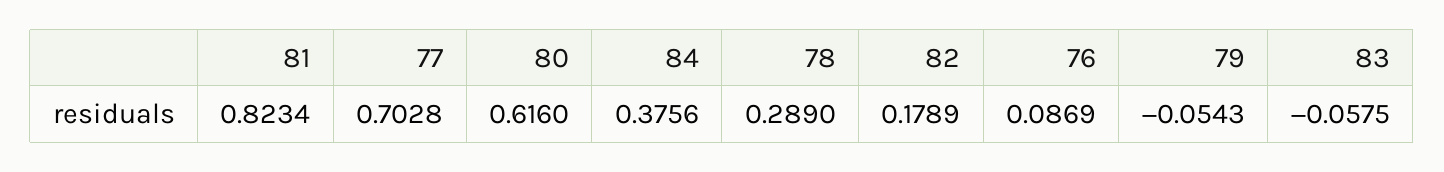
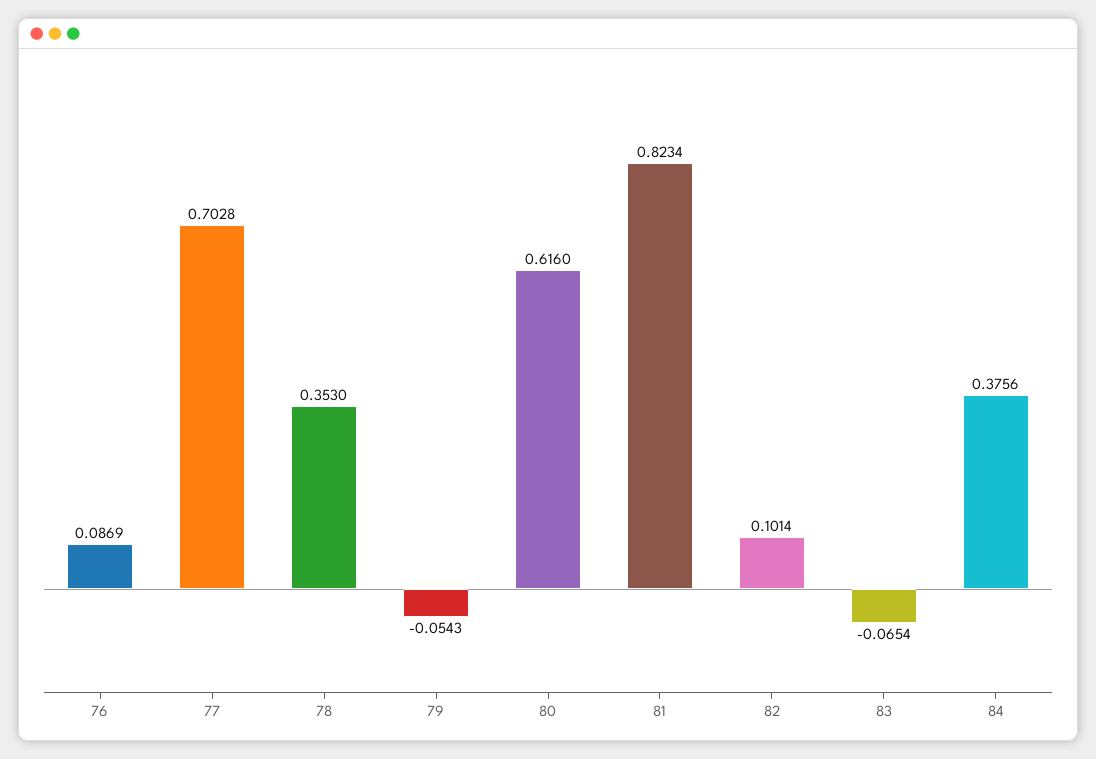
78: 0.289 -> 0.353
82: 0.1789 -> 0.1014
83: -0.0575 -> -0.0654

